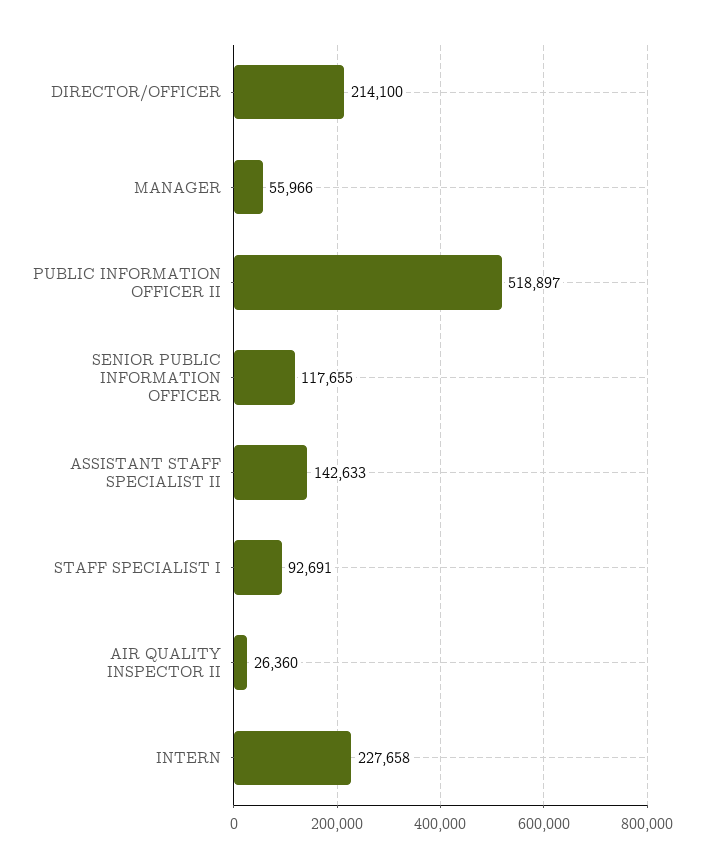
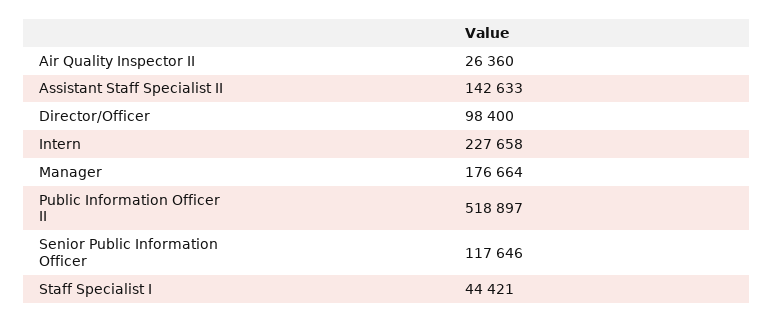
DIRECTOR/OFFICER: 214100 -> 98400
MANAGER: 55966 -> 176664
SENIOR PUBLIC INFORMATION OFFICER: 117655 -> 117646
STAFF SPECIALIST I: 92691 -> 44421

